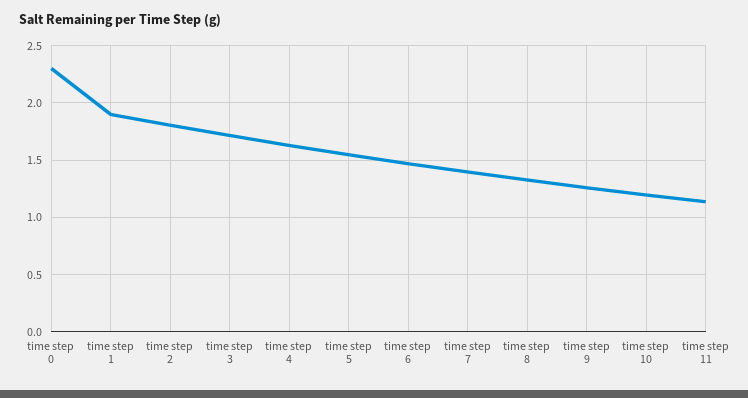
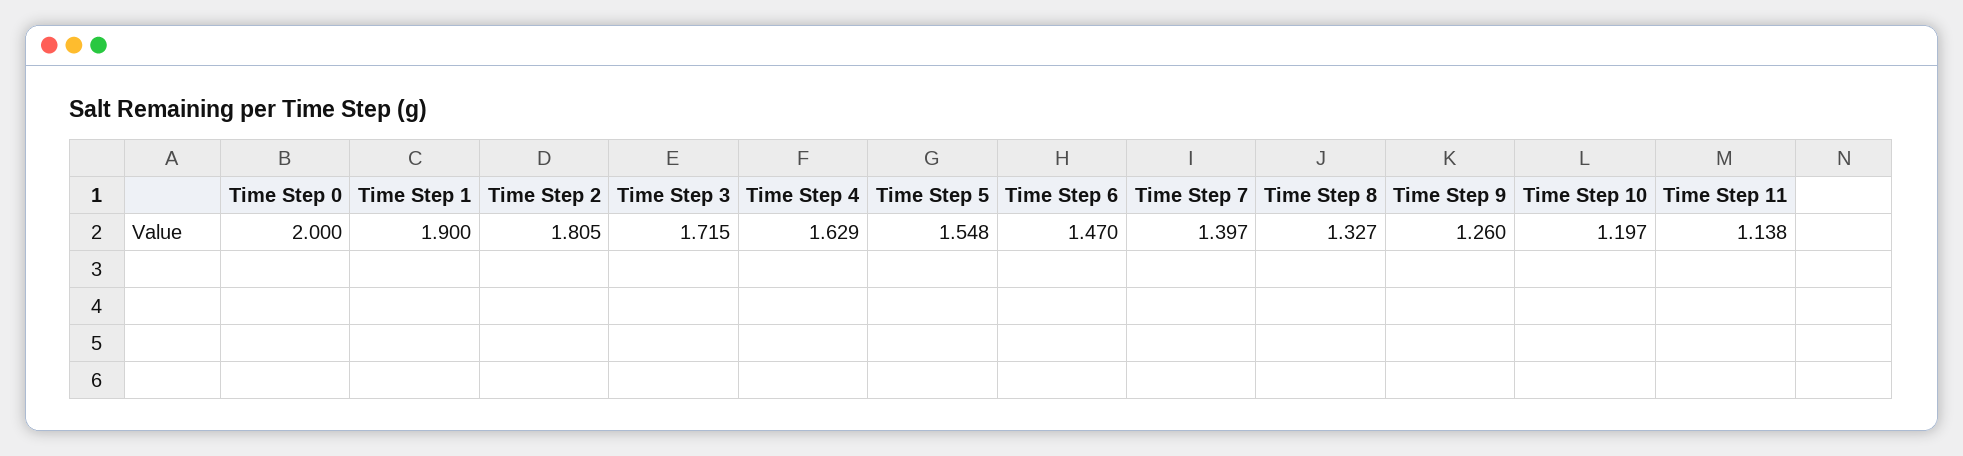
time step 0: 2.3 -> 2

